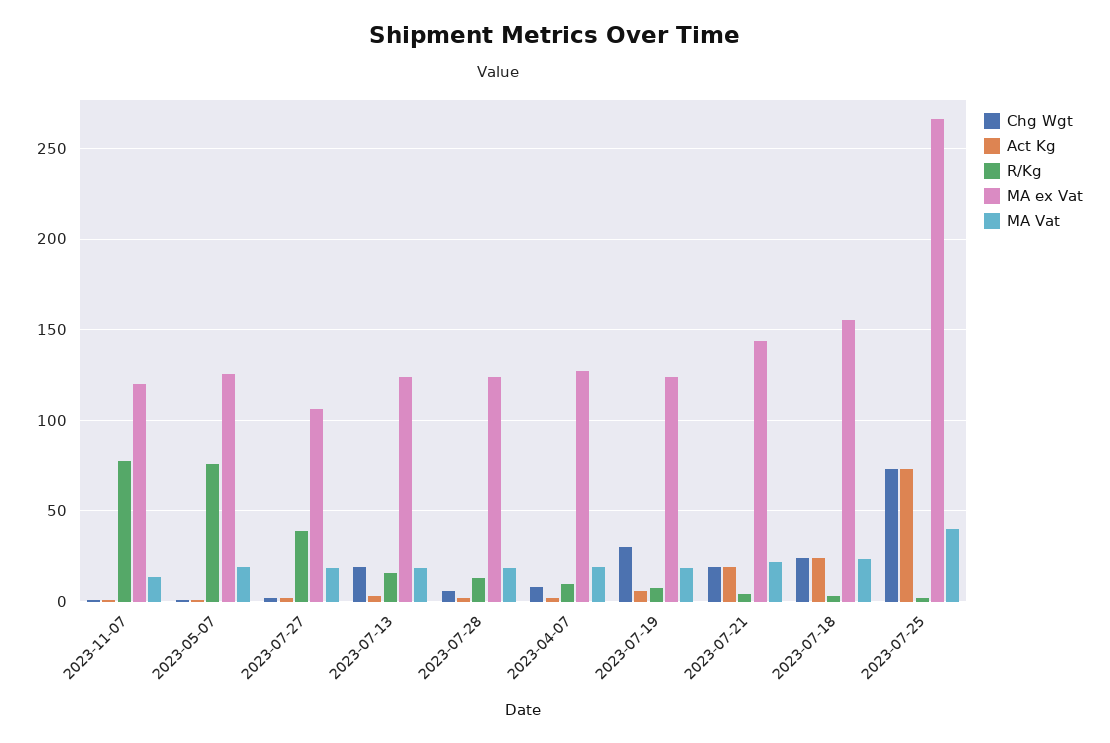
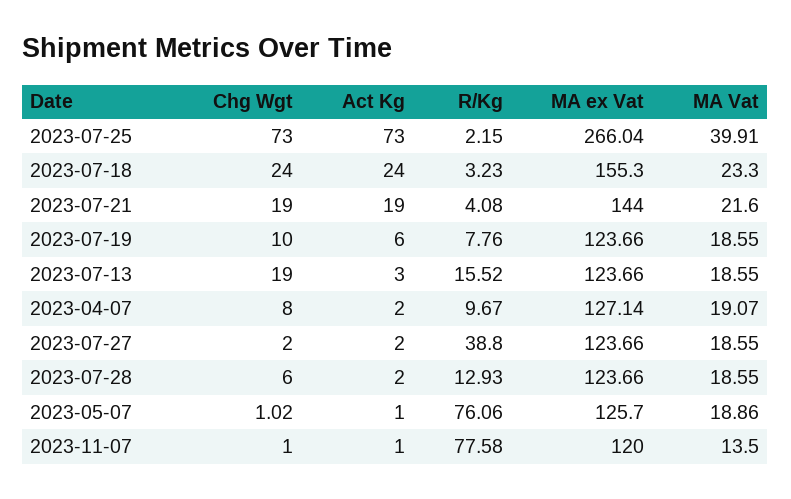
MA ex Vat, 2023-07-27: 105 -> 123.66
Chg Wgt, 2023-07-19: 30 -> 10

